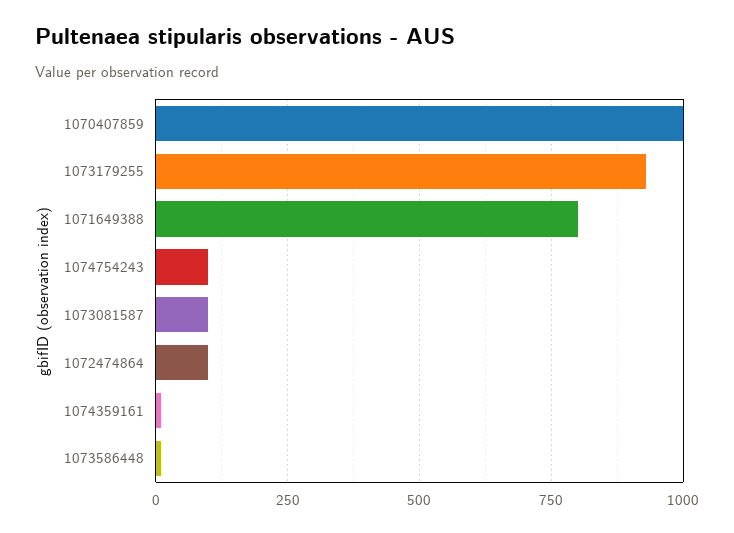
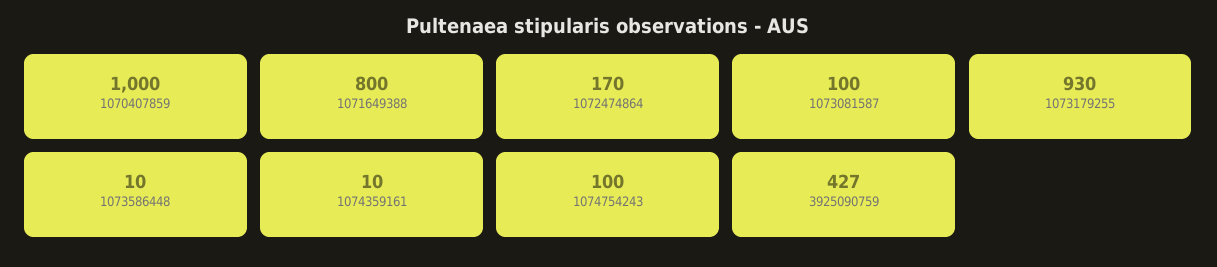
1072474864: 100 -> 170
3925090759: none -> 427

